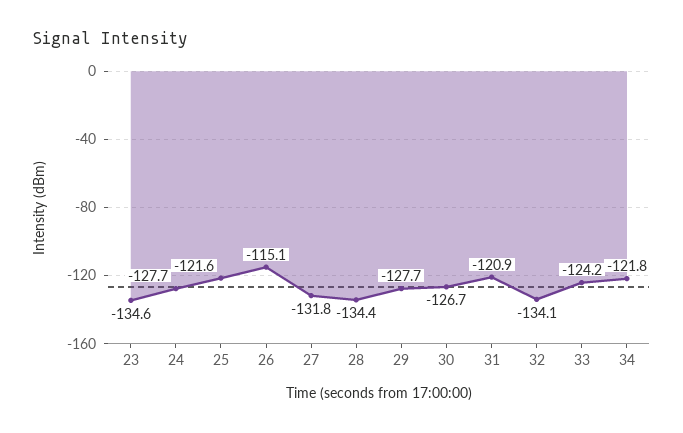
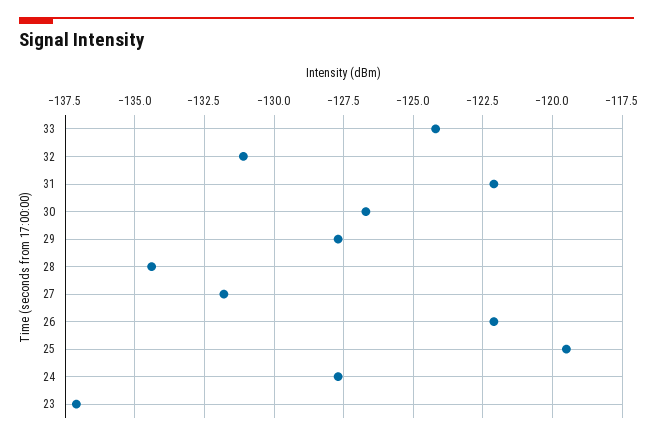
23: -134.6 -> -137
25: -121.6 -> -119.5
26: -115.1 -> -122
31: -120.9 -> -122
32: -134.1 -> -131
34: -121.8 -> none

